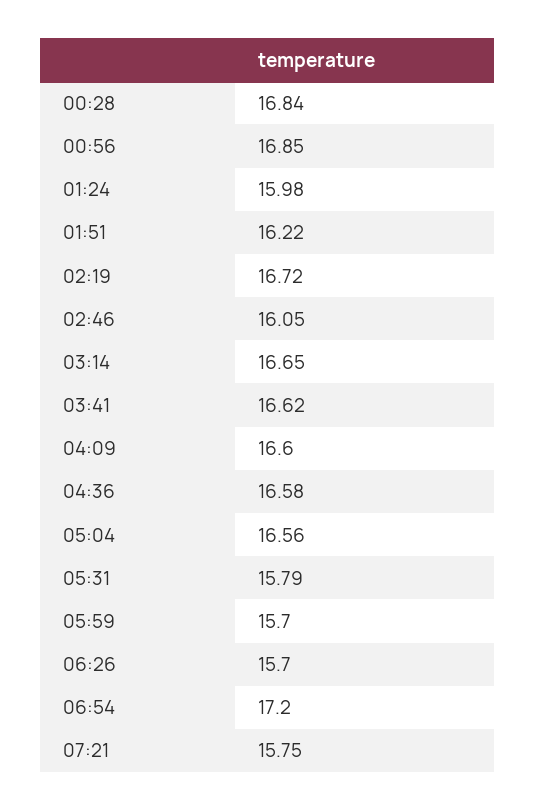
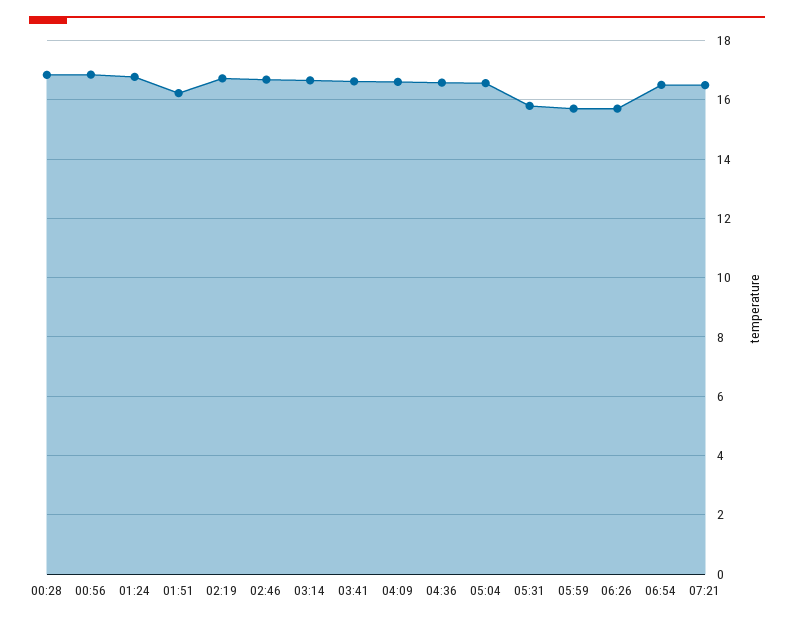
01:24: 15.98 -> 16.75
02:46: 16.05 -> 16.75
06:54: 17.2 -> 16.5
07:21: 15.75 -> 16.5

